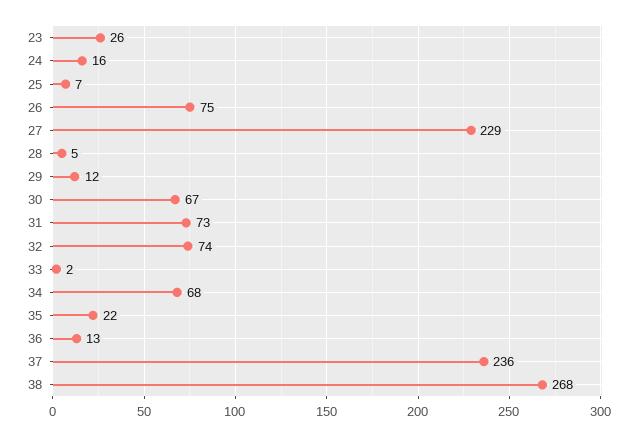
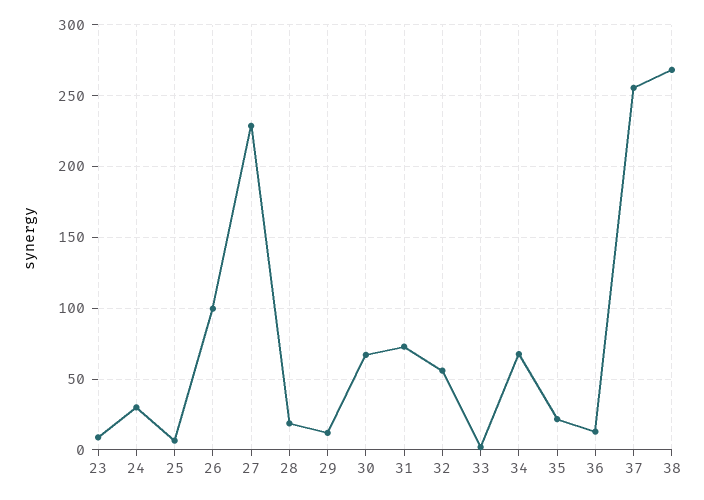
23: 26 -> 10
24: 16 -> 30
26: 75 -> 100
28: 5 -> 20
32: 74 -> 55
37: 236 -> 255

